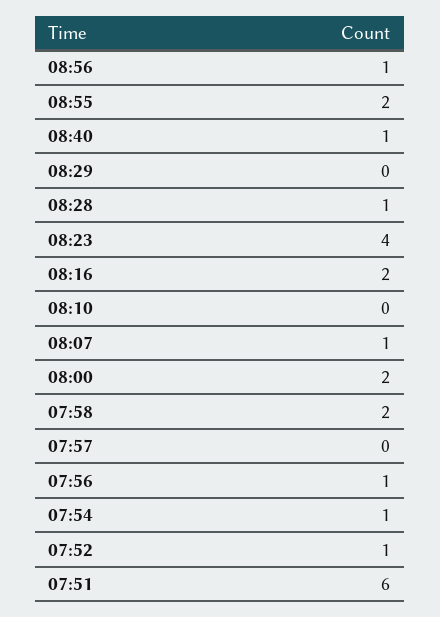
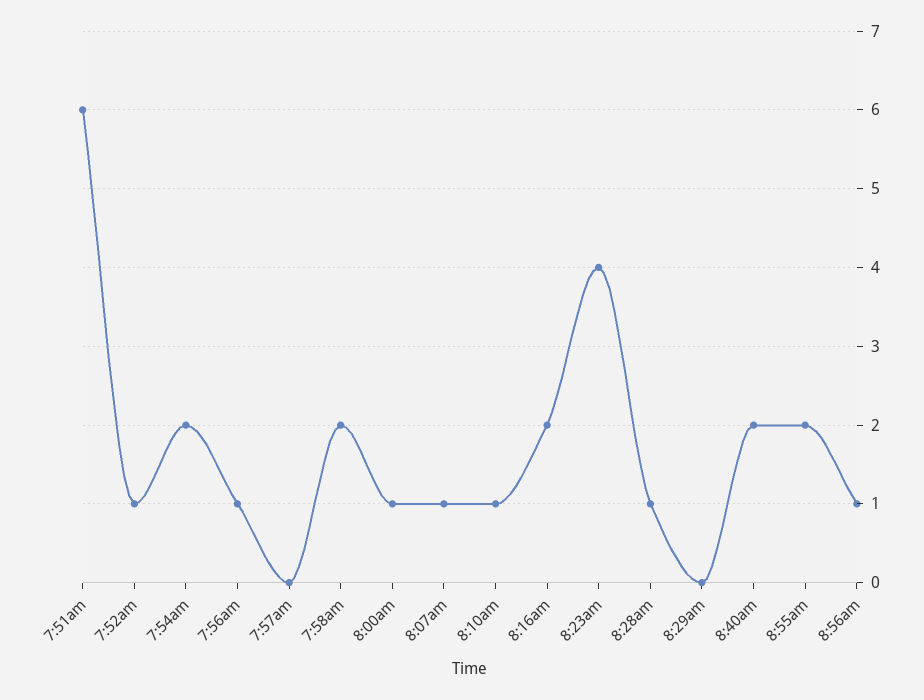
08:40: 1 -> 2
08:10: 0 -> 1
08:00: 2 -> 1
07:54: 1 -> 2

